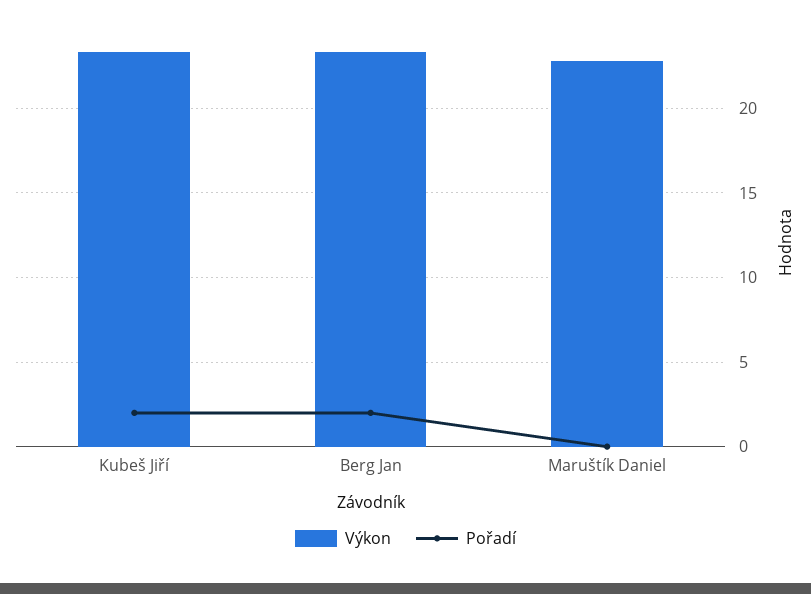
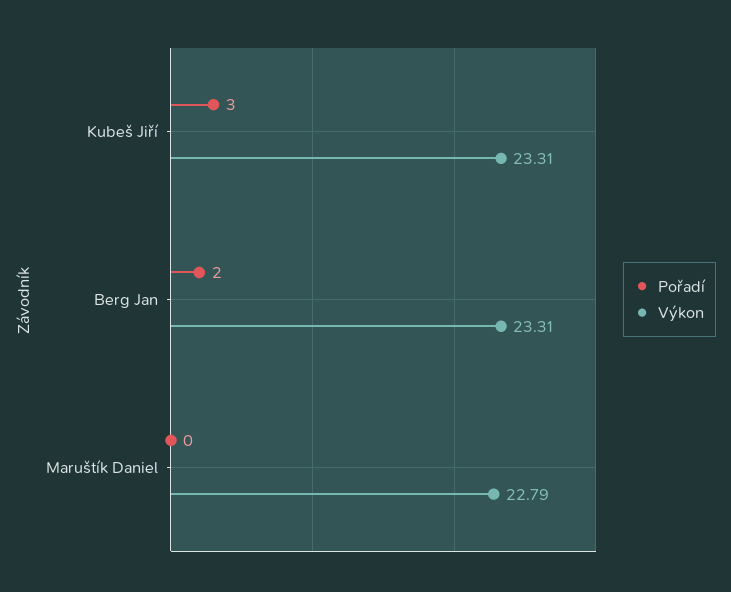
Pořadí, Kubeš Jiří: 2 -> 3

